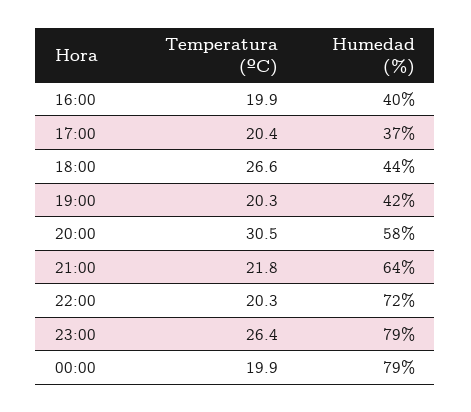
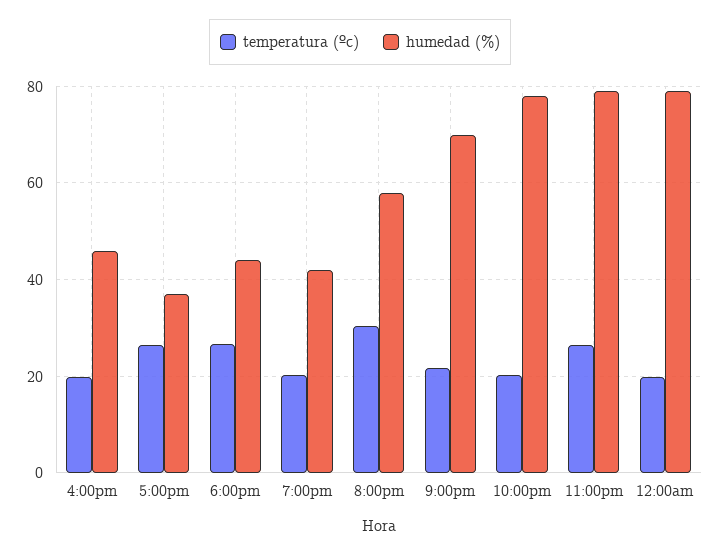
Humedad (%), 16:00: 40 -> 46
Temperatura (ºC), 17:00: 20.4 -> 26
Humedad (%), 21:00: 64 -> 70
Humedad (%), 22:00: 72 -> 78

